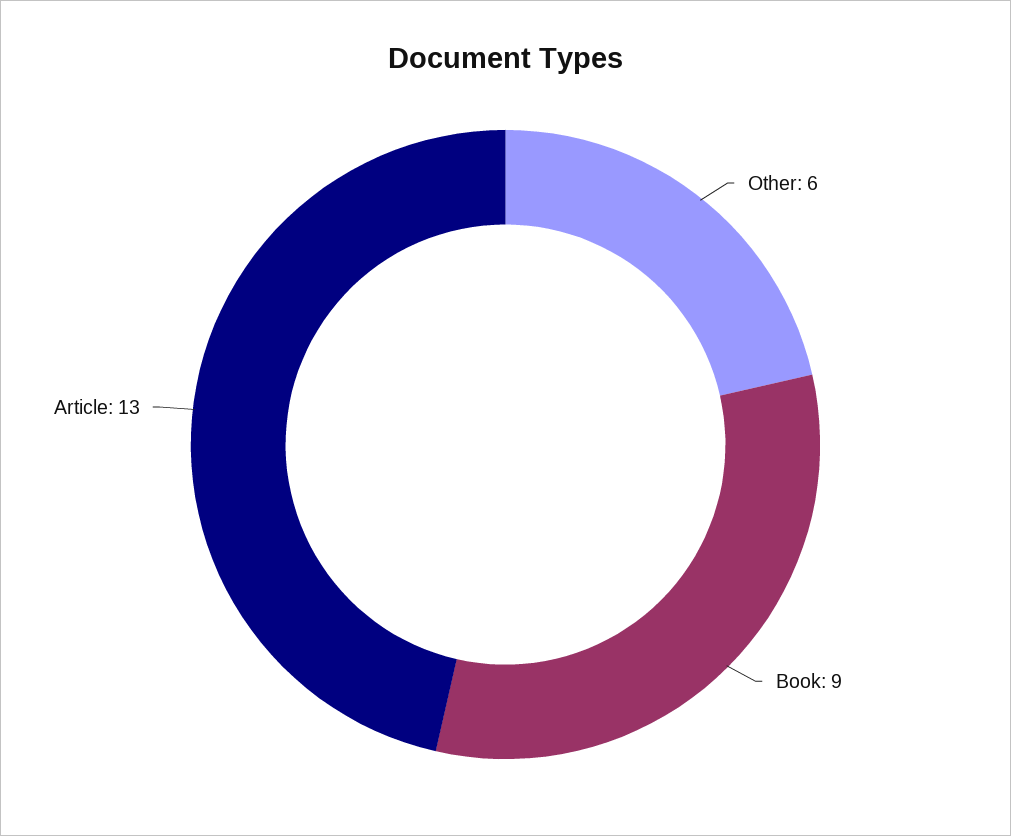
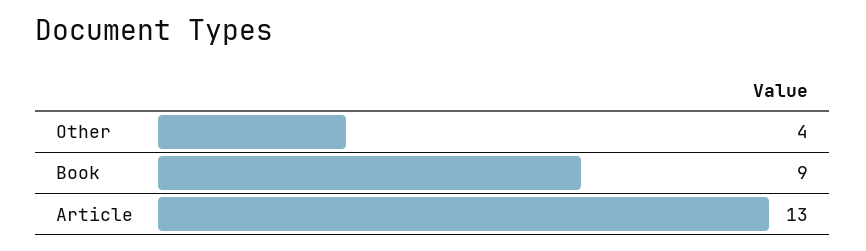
Other: 6 -> 4

